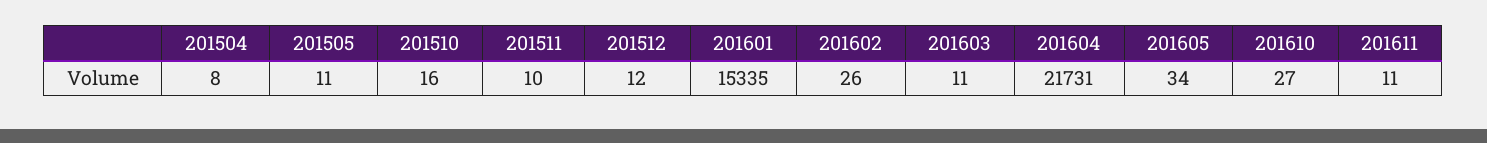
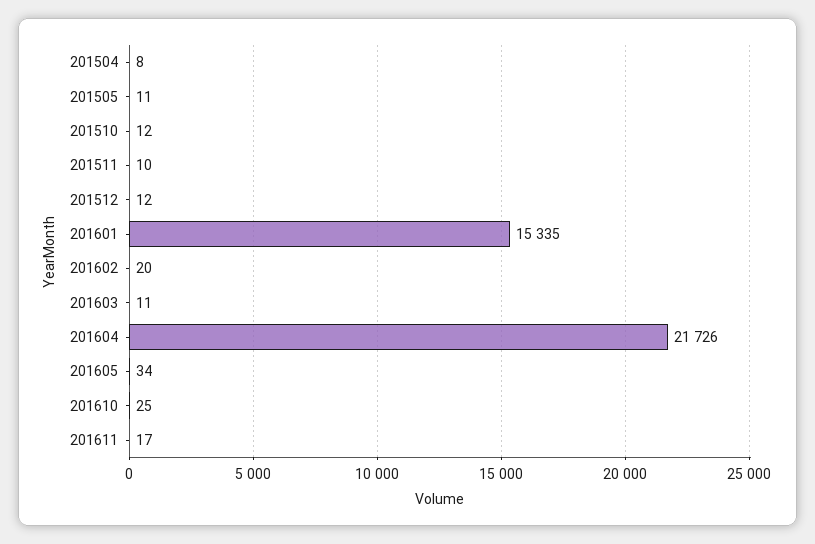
201510: 16 -> 12
201602: 26 -> 20
201604: 21731 -> 21726
201610: 27 -> 25
201611: 11 -> 17

